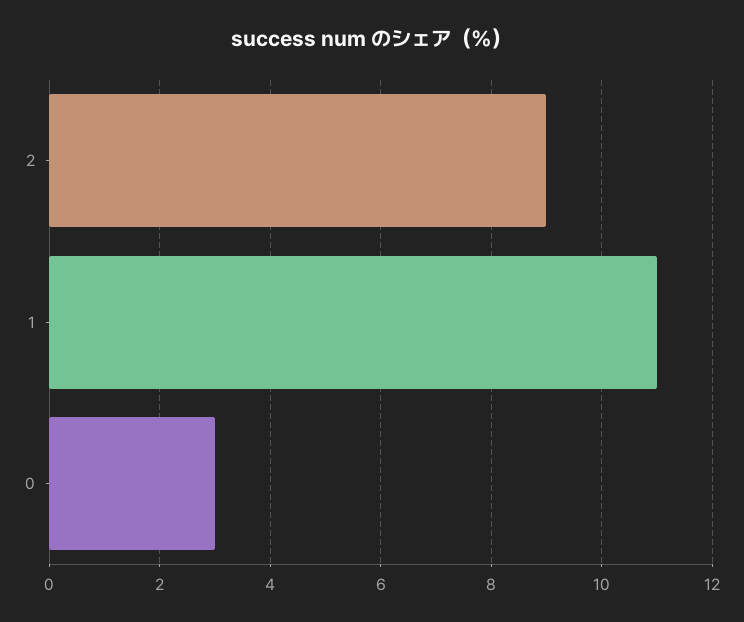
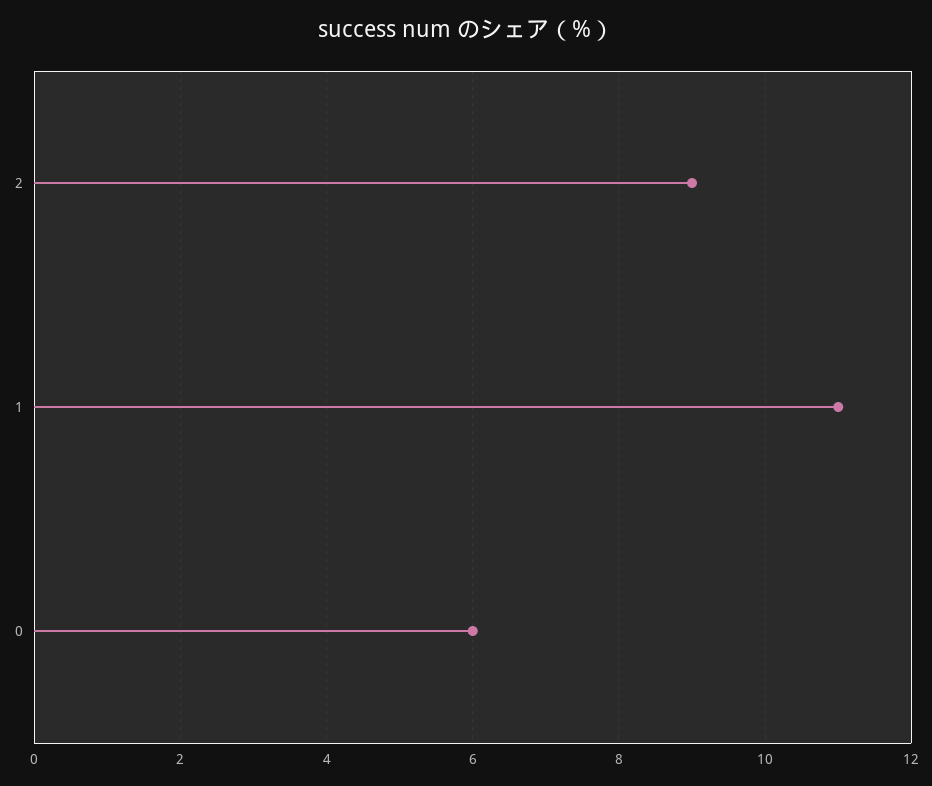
0: 3 -> 6

